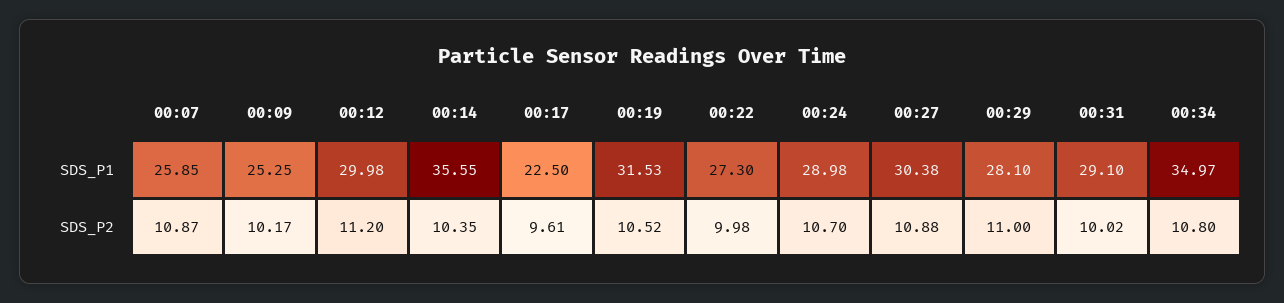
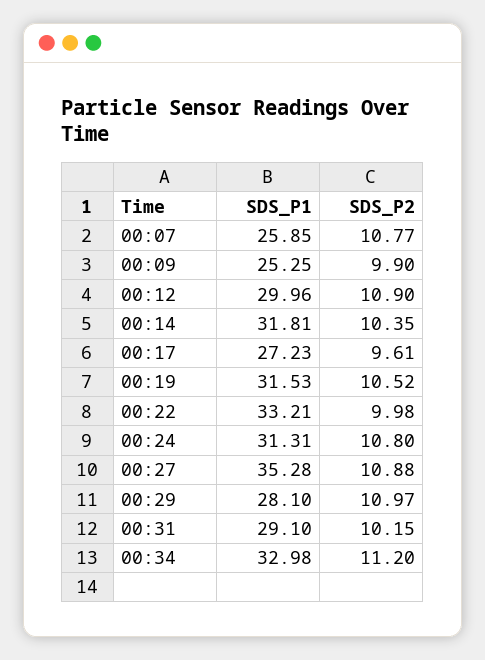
00:12, SDS_P1: 29.98 -> 29.96
00:14, SDS_P1: 35.55 -> 31.81
00:17, SDS_P1: 22.5 -> 27.23
00:22, SDS_P1: 27.3 -> 33.21
00:24, SDS_P1: 28.98 -> 31.31
00:27, SDS_P1: 30.38 -> 35.28
00:34, SDS_P1: 34.97 -> 32.98
00:07, SDS_P2: 10.87 -> 10.77
00:09, SDS_P2: 10.17 -> 9.9
00:12, SDS_P2: 11.2 -> 10.9
00:24, SDS_P2: 10.7 -> 10.8
00:29, SDS_P2: 11 -> 10.97
00:31, SDS_P2: 10.02 -> 10.15
00:34, SDS_P2: 10.8 -> 11.2

